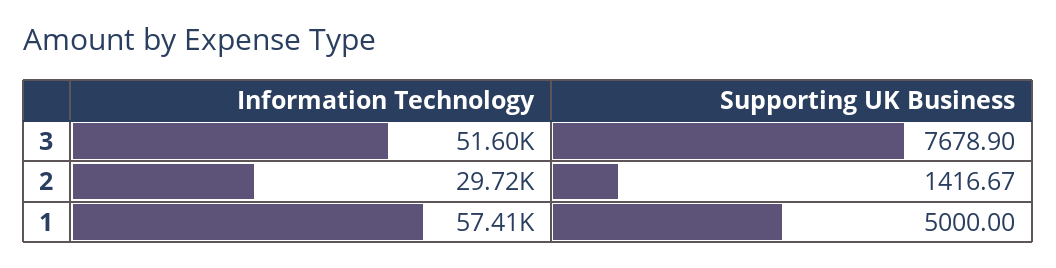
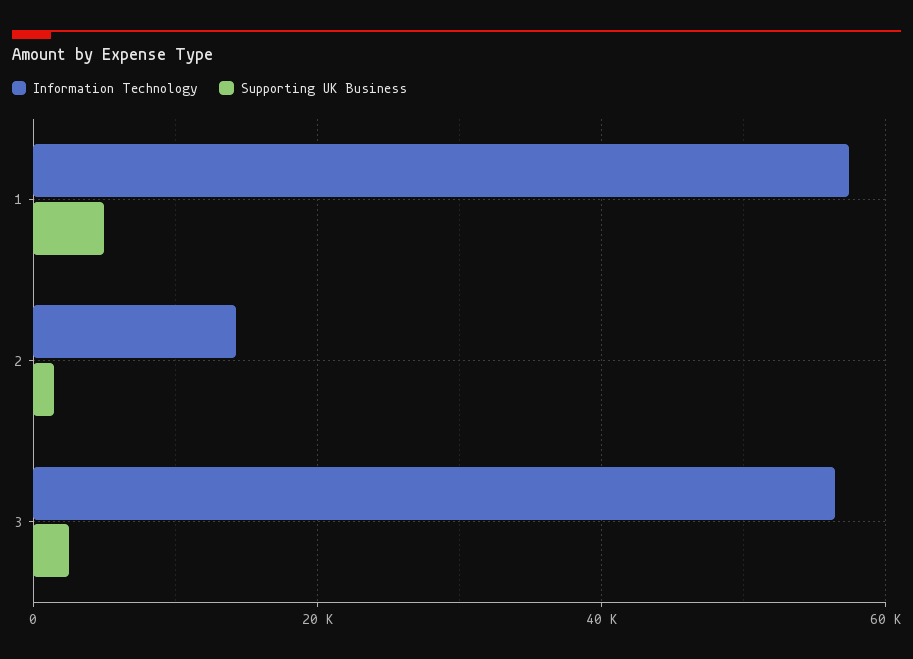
Information Technology, 3: 51600 -> 56000
Supporting UK Business, 3: 7678.9 -> 2000
Information Technology, 2: 29720 -> 14000

